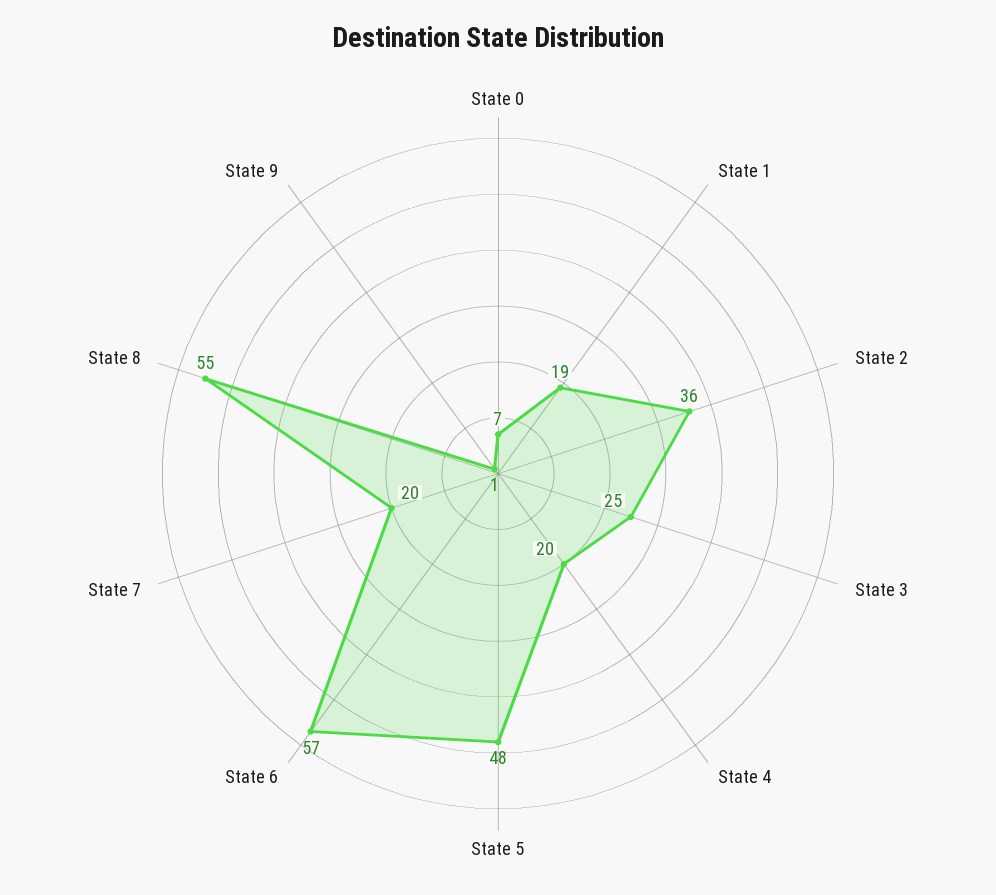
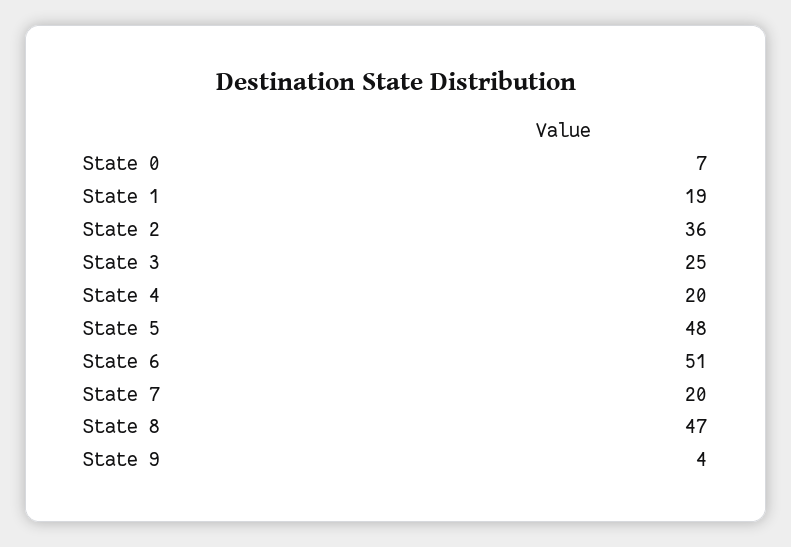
State 6: 57 -> 51
State 8: 55 -> 47
State 9: 1 -> 4

